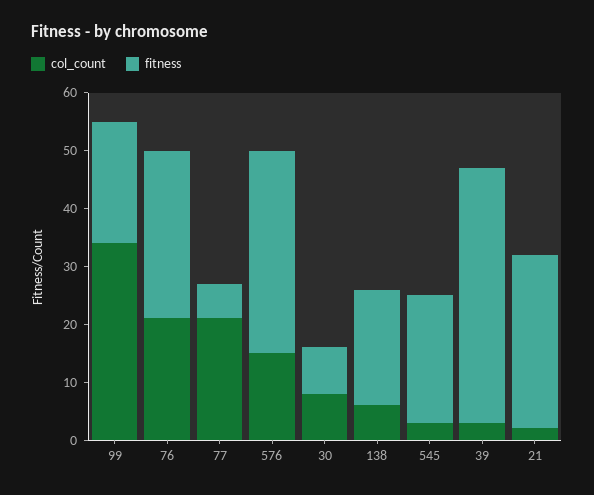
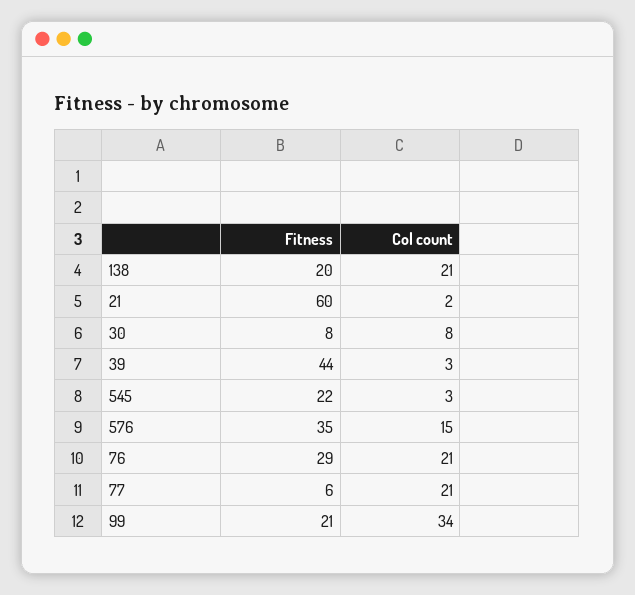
col_count, 138: 5 -> 21
fitness, 21: 30 -> 60

